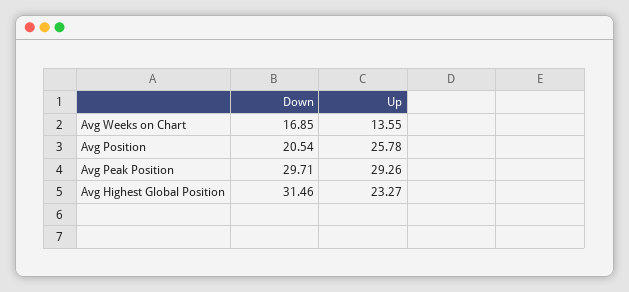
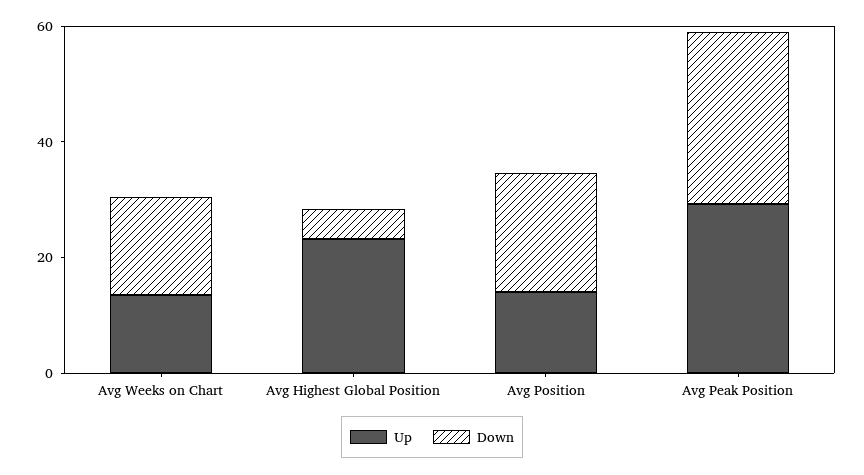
Up, Avg Position: 25.78 -> 15
Down, Avg Highest Global Position: 31.46 -> 5

